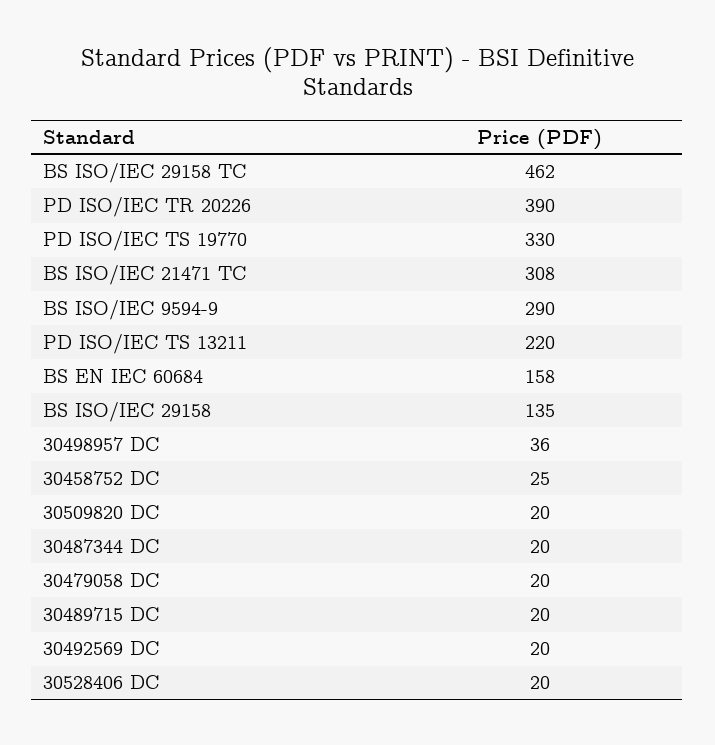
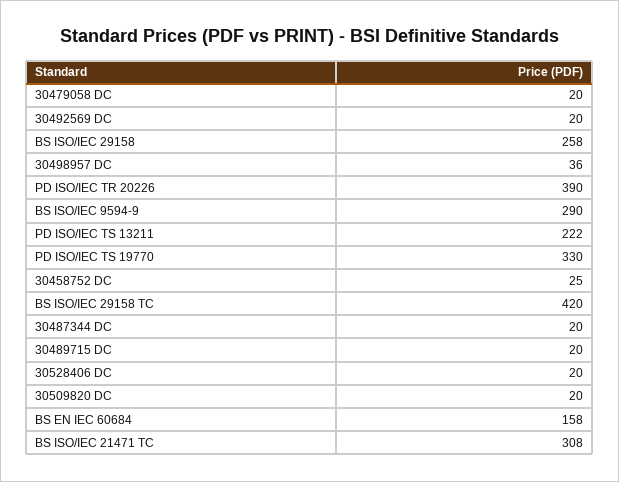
BS ISO/IEC 29158 TC: 462 -> 420
PD ISO/IEC TS 13211: 220 -> 222
BS ISO/IEC 29158: 135 -> 258

